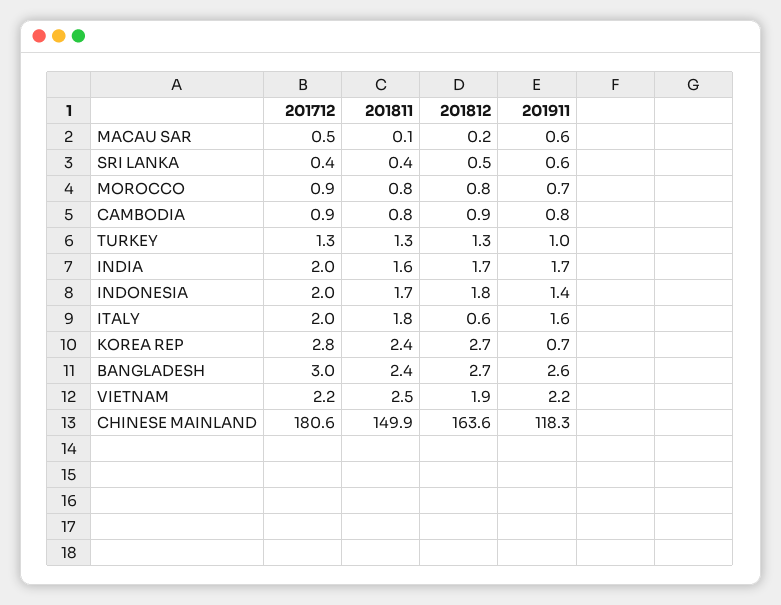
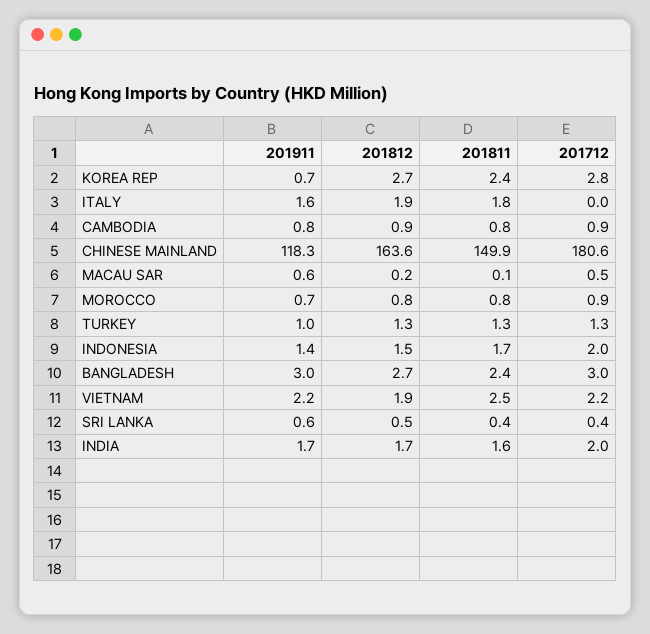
201812, INDONESIA: 1.8 -> 1.5
201712, ITALY: 2 -> 0
201812, ITALY: 0.6 -> 1.9
201911, BANGLADESH: 2.6 -> 3

